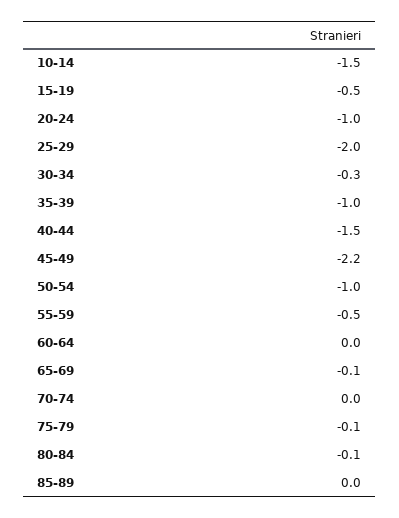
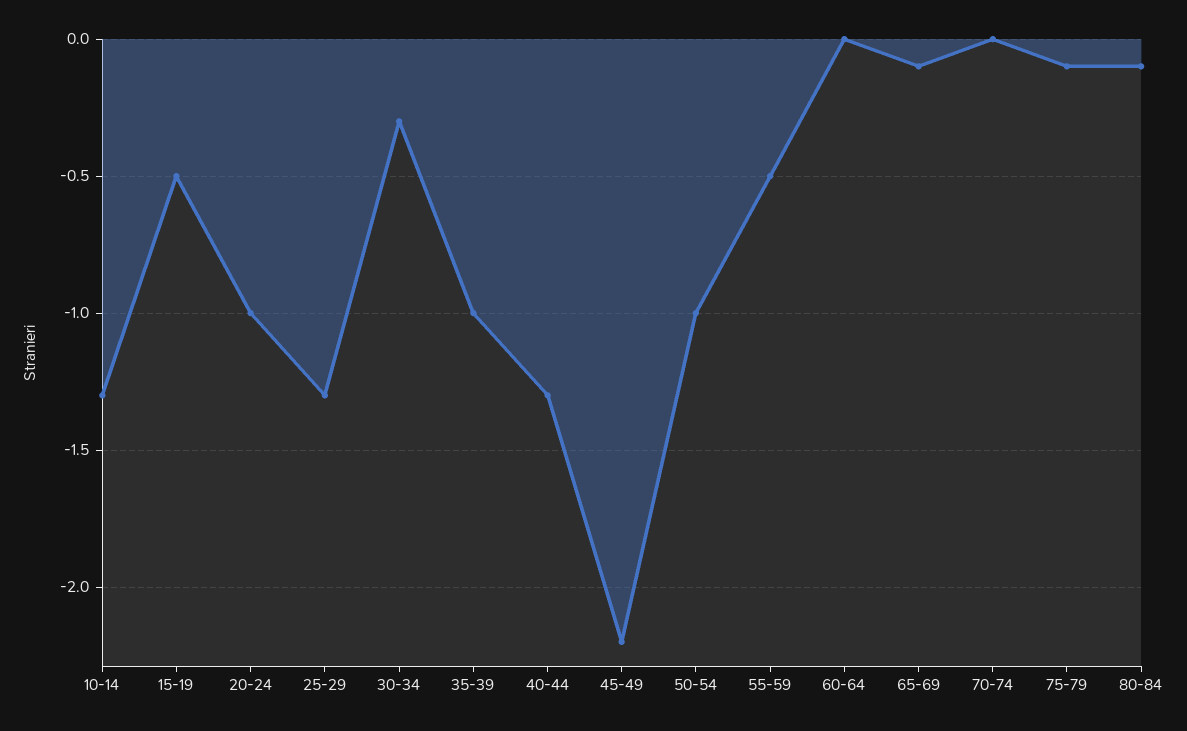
10-14: -1.5 -> -1.3
25-29: -2 -> -1.3
40-44: -1.5 -> -1.3
85-89: 0 -> none

